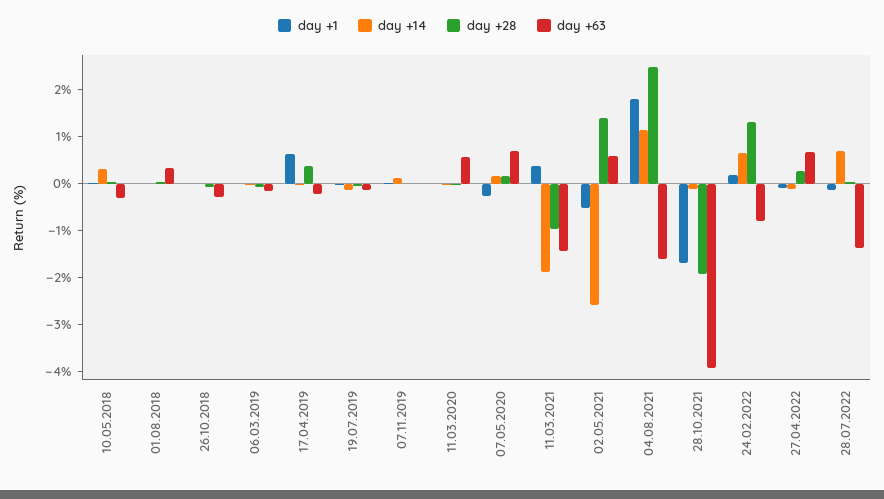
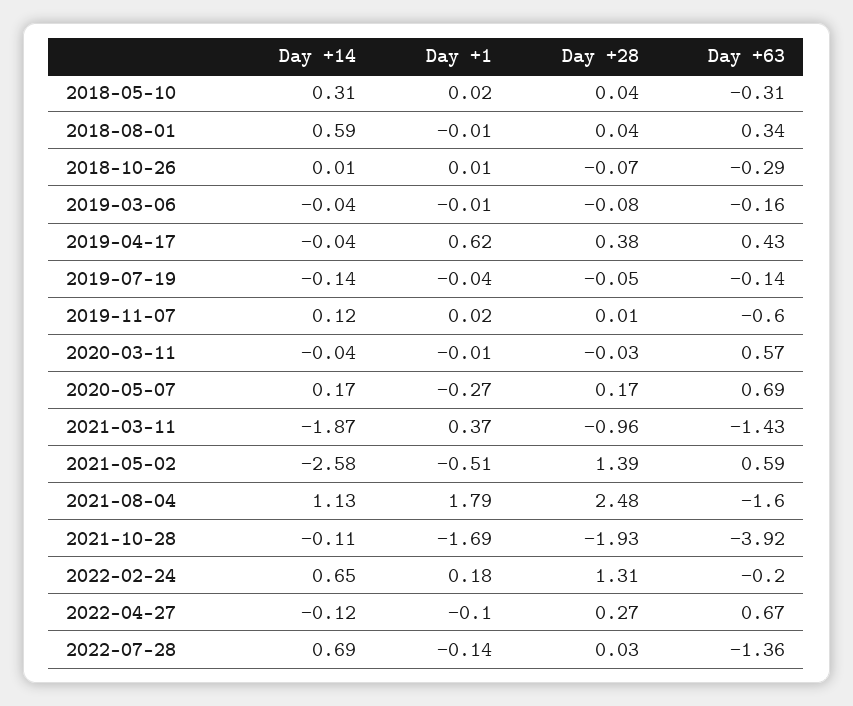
day +14, 01.08.2018: 0 -> 0.59
day +63, 17.04.2019: -0.2 -> 0.43
day +63, 07.11.2019: 0 -> -0.6
day +63, 24.02.2022: -0.8 -> -0.2

